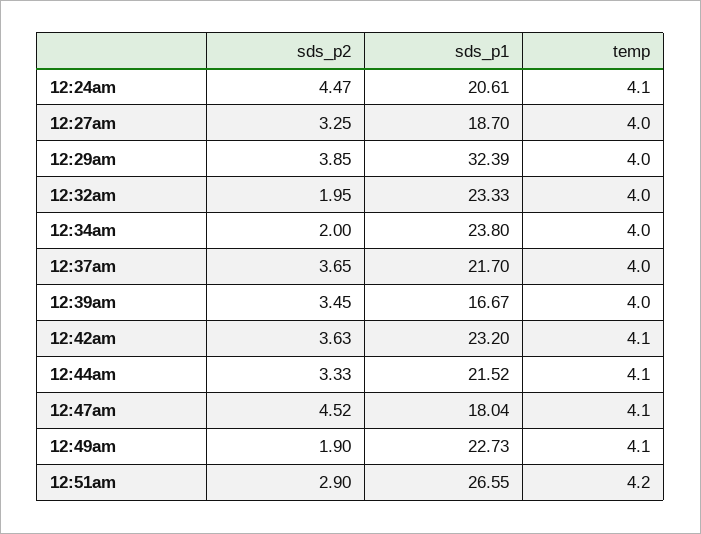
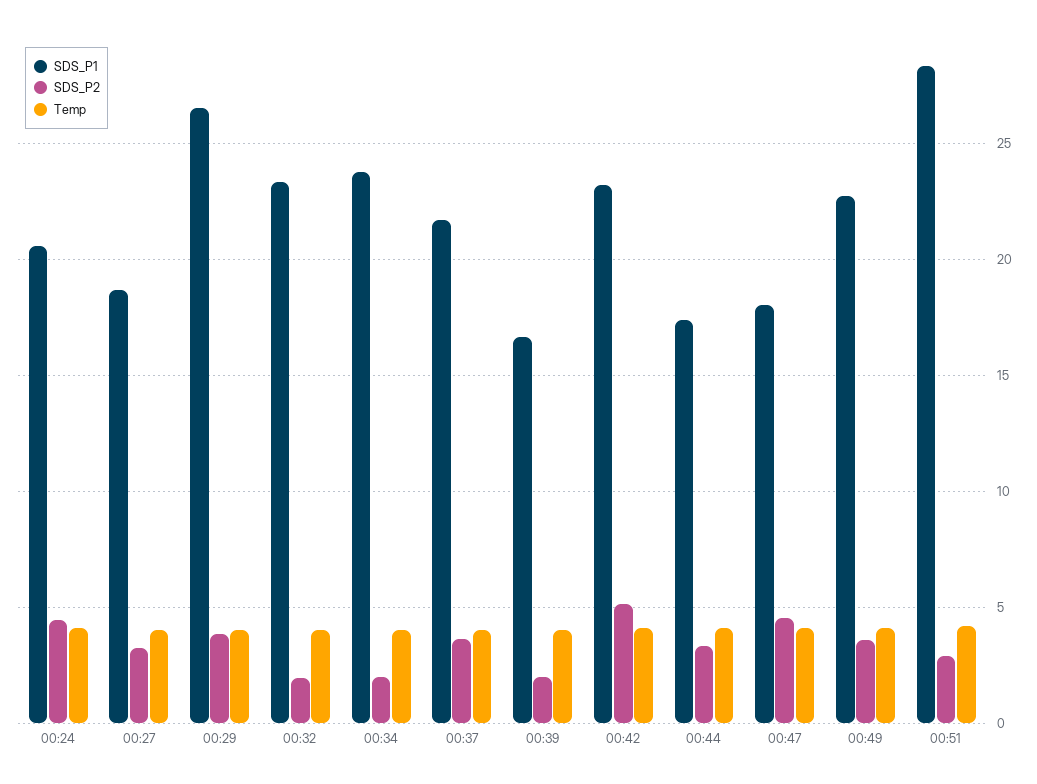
sds_p1, 12:29am: 32.39 -> 26.5
sds_p2, 12:39am: 3.45 -> 2
sds_p2, 12:42am: 3.63 -> 5
sds_p1, 12:44am: 21.52 -> 17.5
sds_p2, 12:49am: 1.9 -> 3.5
sds_p1, 12:51am: 26.55 -> 28.5

